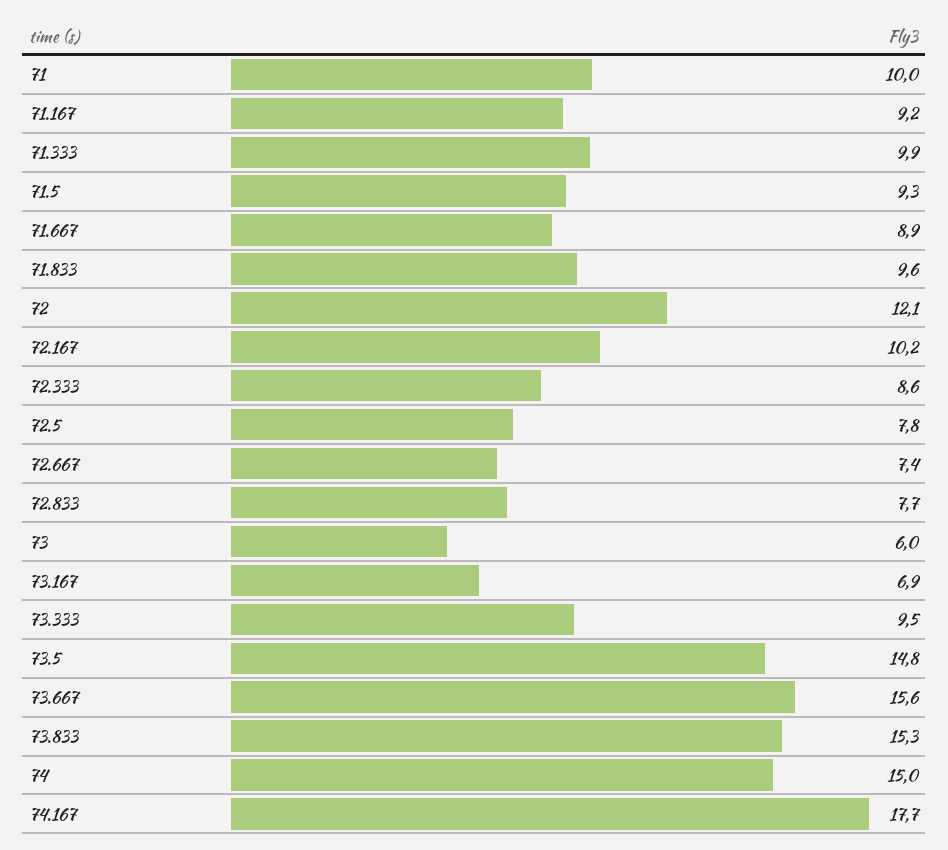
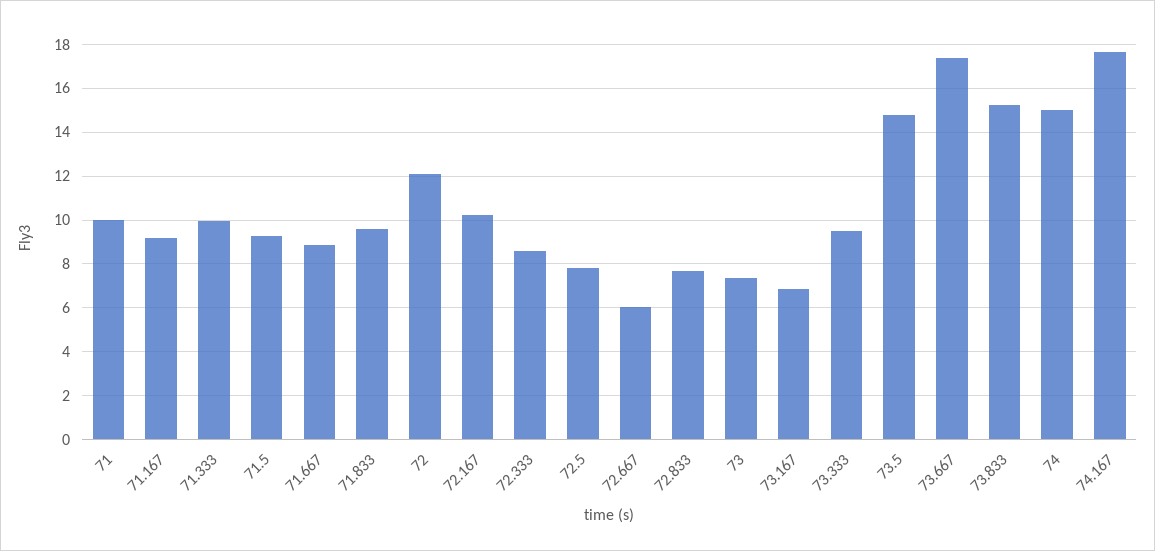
72.667: 7.4 -> 6
73: 6 -> 7.5
73.667: 15.6 -> 17.5

